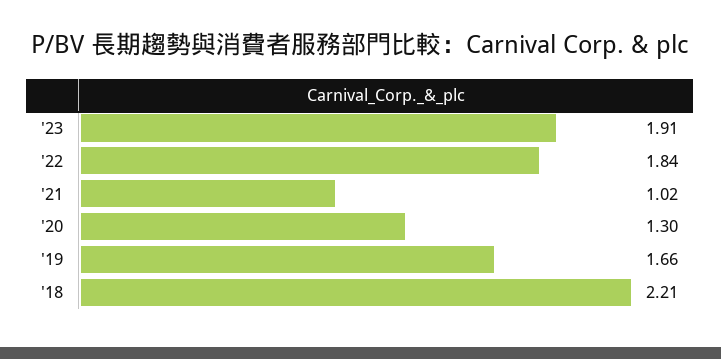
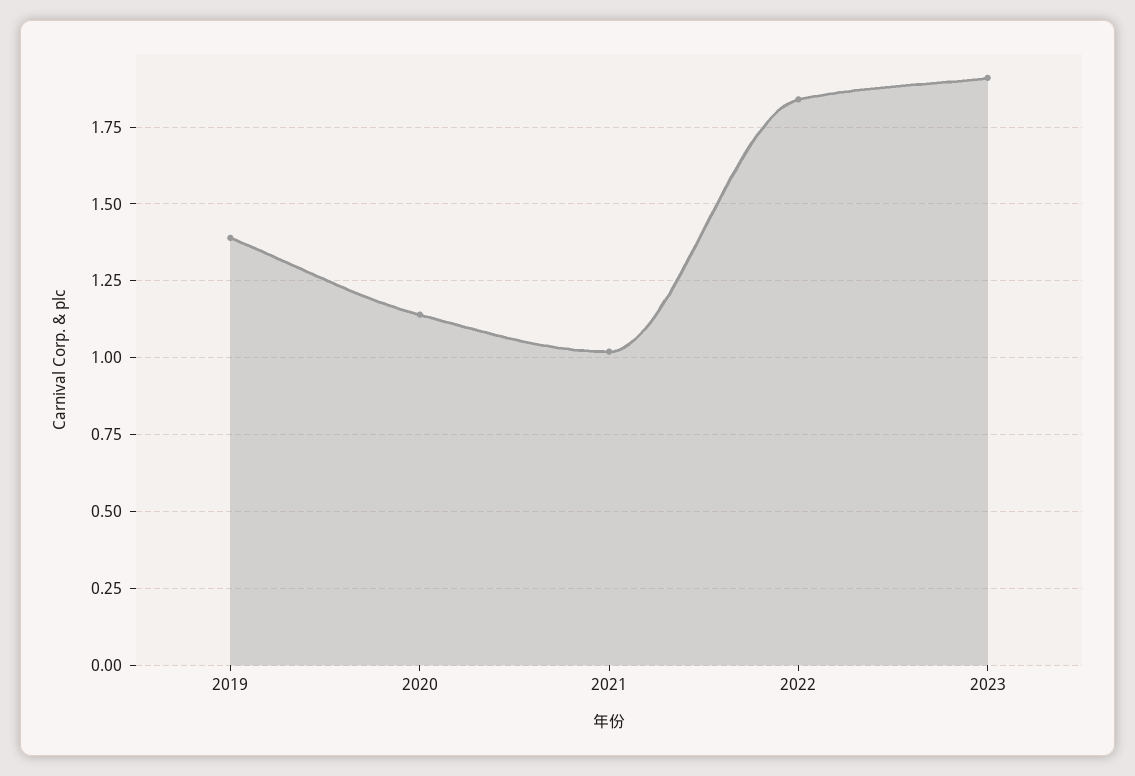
'20: 1.3 -> 1.15
'19: 1.66 -> 1.4
'18: 2.21 -> none

